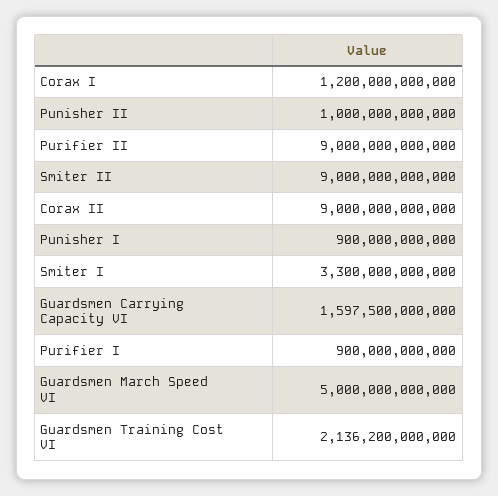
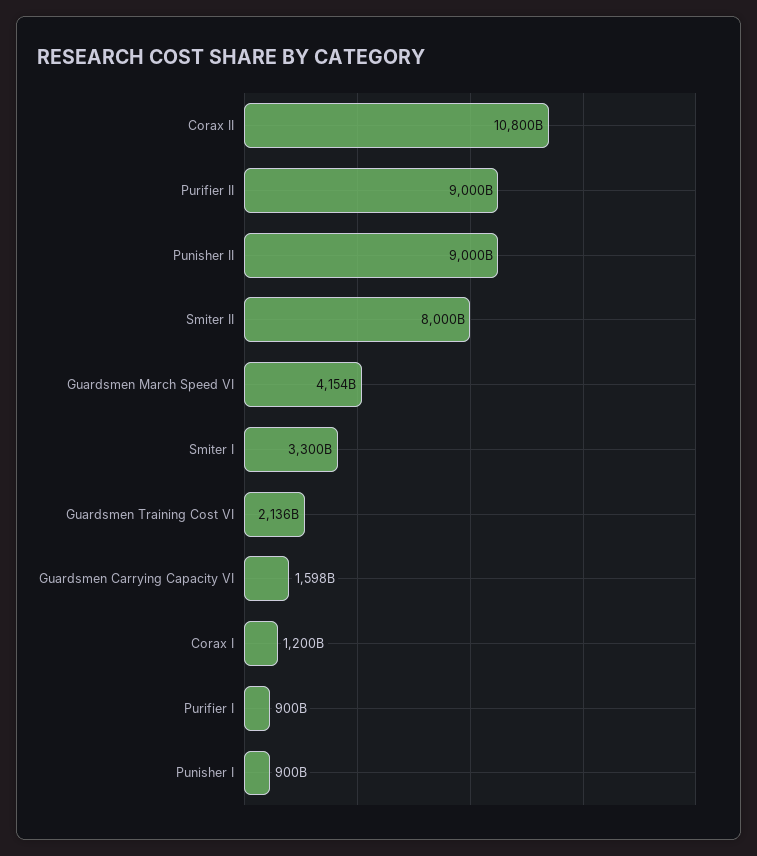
Punisher II: 1000000000000 -> 9000000000000
Smiter II: 9000000000000 -> 8000000000000
Corax II: 9000000000000 -> 10800000000000
Guardsmen March Speed VI: 5000000000000 -> 4154000000000

